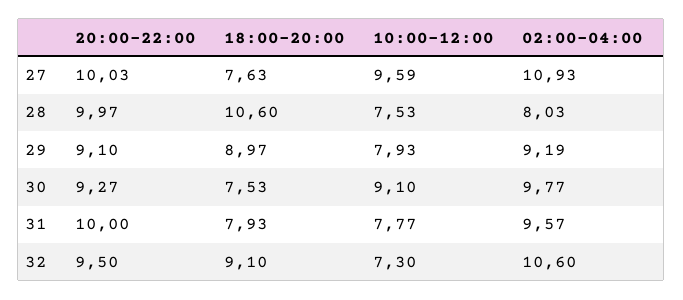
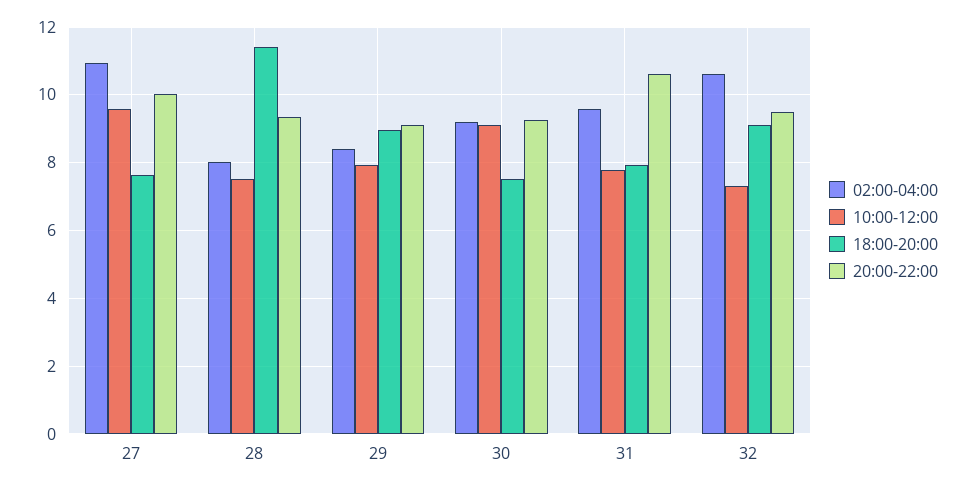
20:00-22:00, 28: 9.97 -> 9.4
18:00-20:00, 28: 10.6 -> 11.4
02:00-04:00, 29: 9.19 -> 8.4
02:00-04:00, 30: 9.77 -> 9.2
20:00-22:00, 31: 10 -> 10.6

